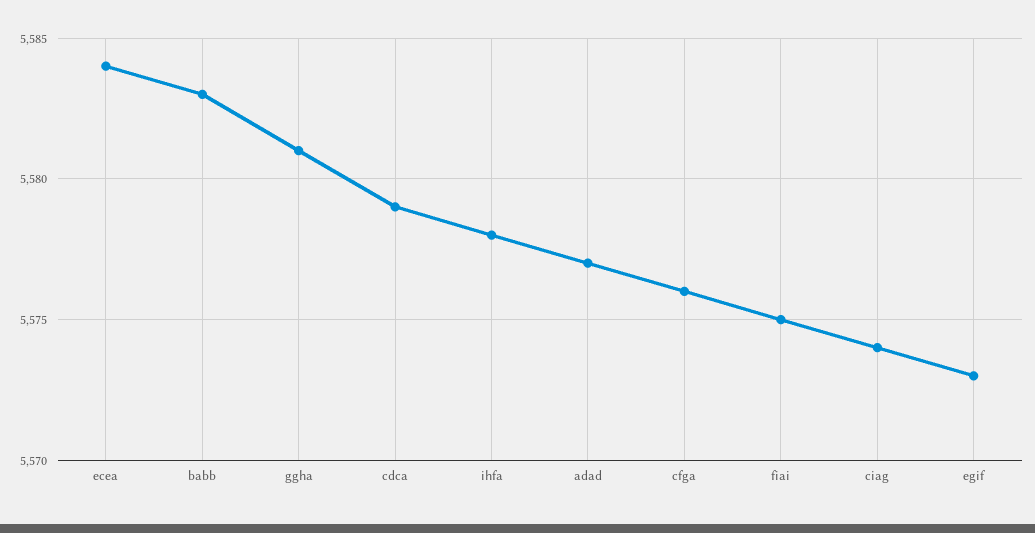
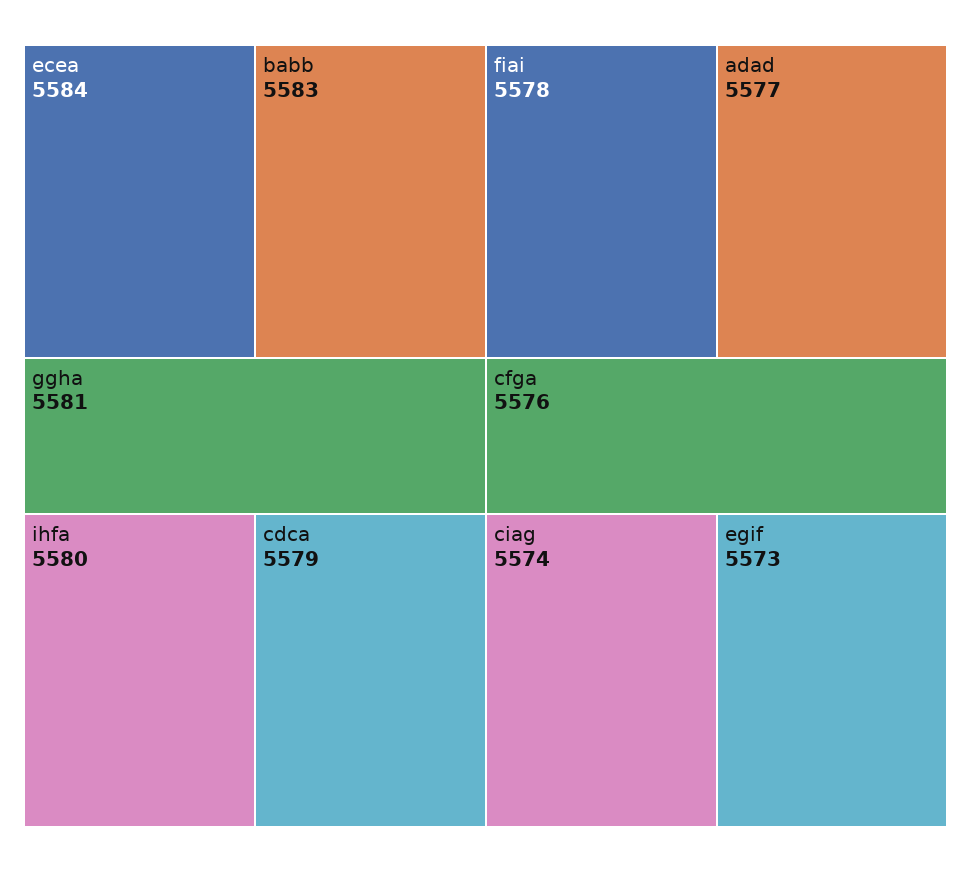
ihfa: 5578 -> 5580
fiai: 5575 -> 5578

